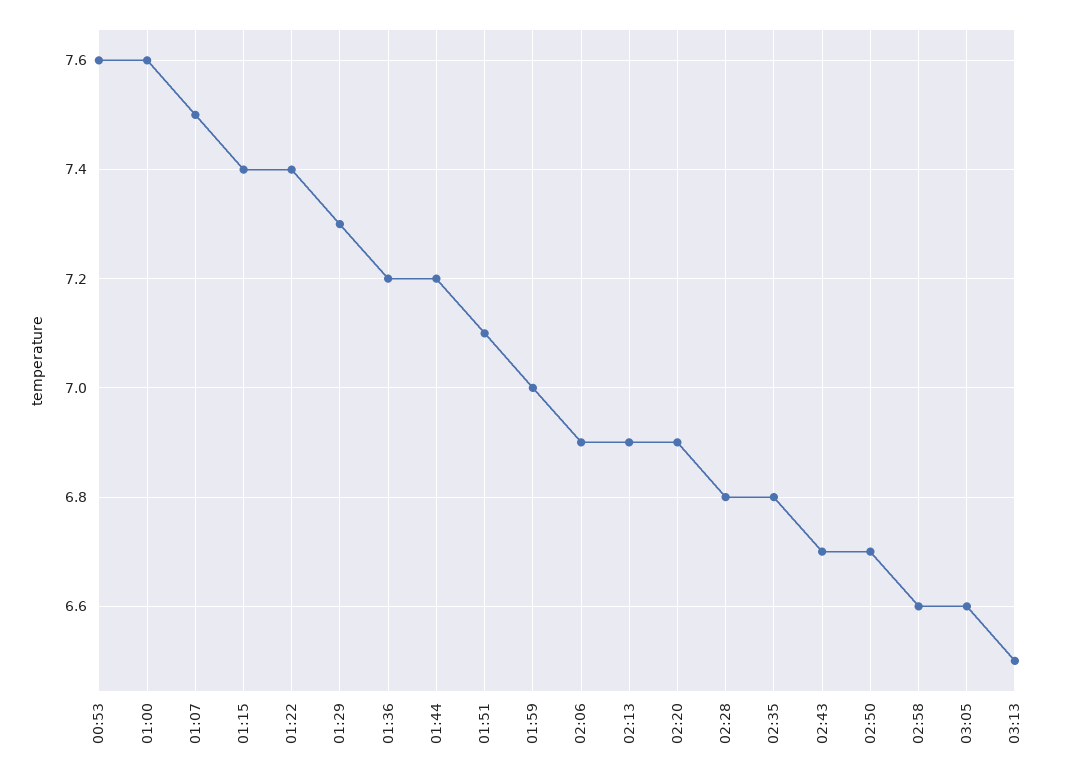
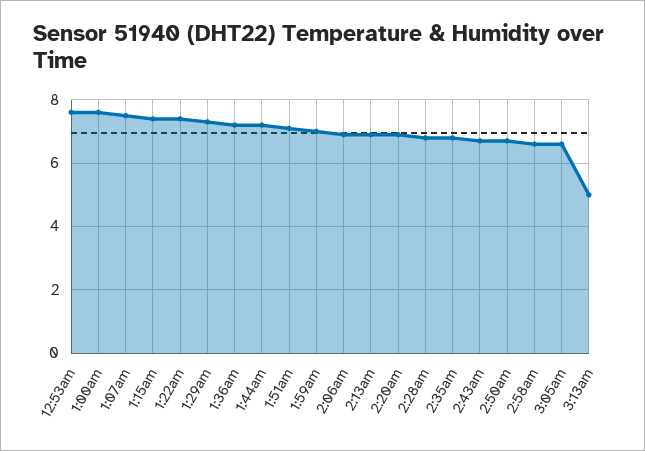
03:13: 6.5 -> 5

